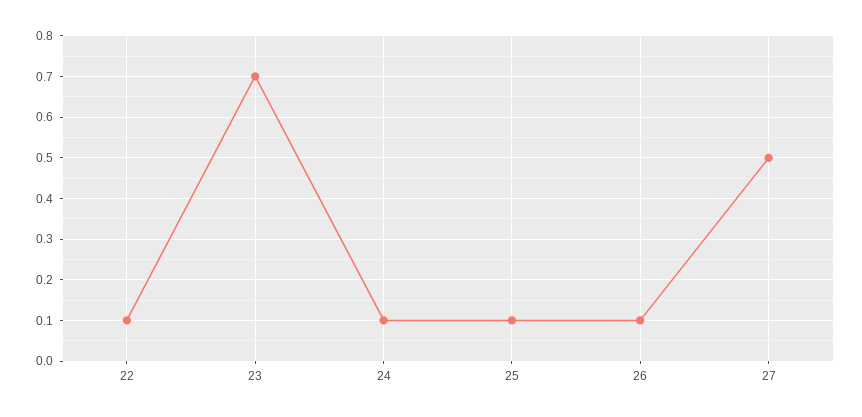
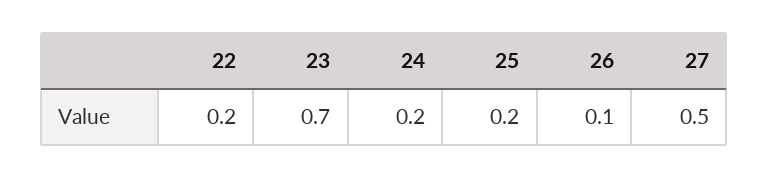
22: 0.1 -> 0.2
24: 0.1 -> 0.2
25: 0.1 -> 0.2

